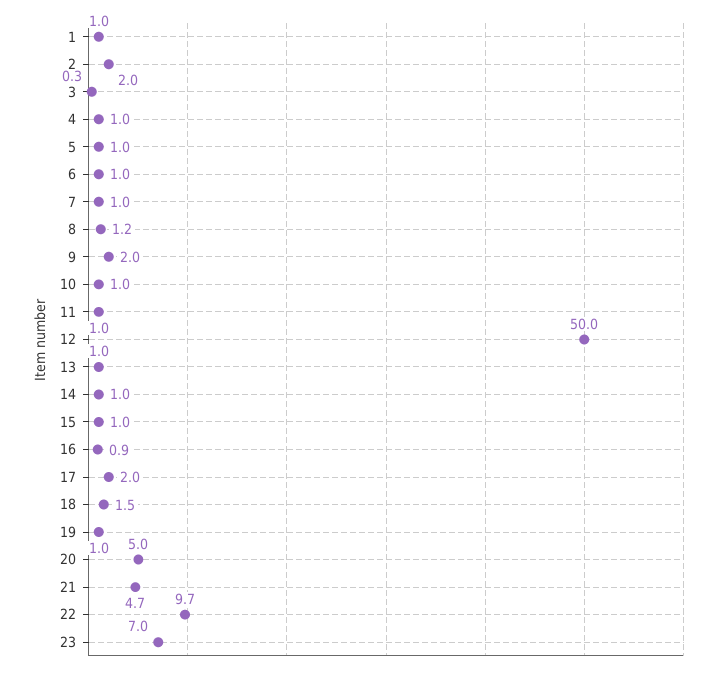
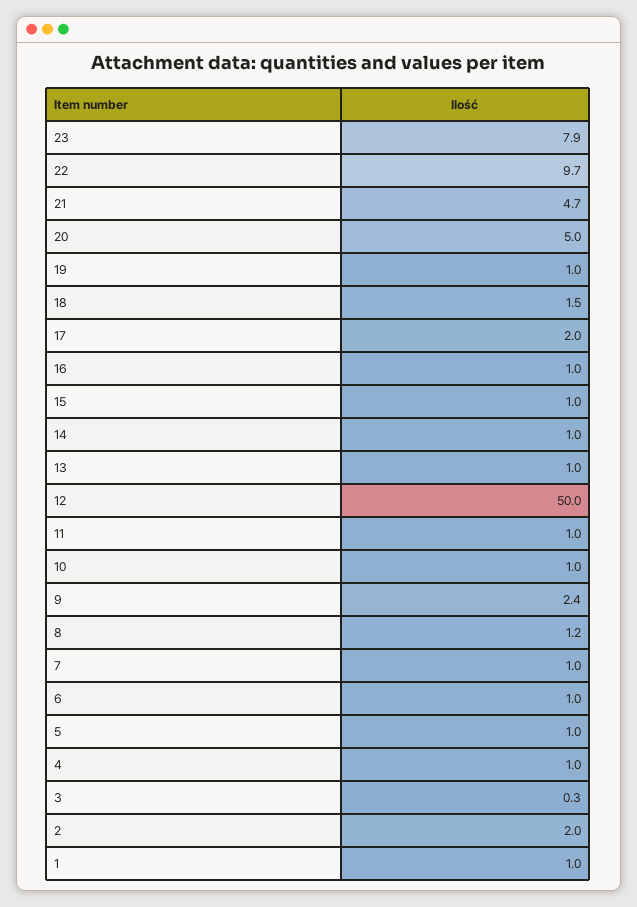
9: 2 -> 2.4
16: 0.9 -> 1
23: 7 -> 7.9

